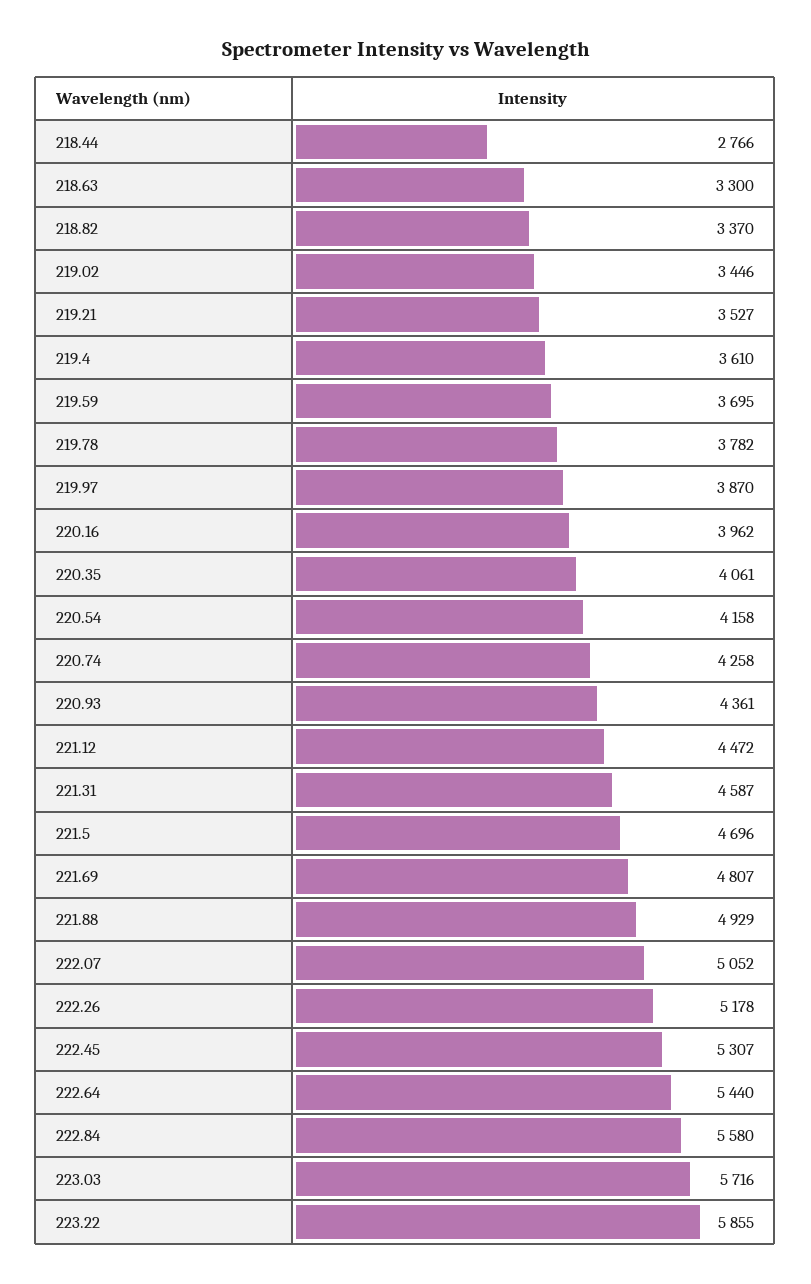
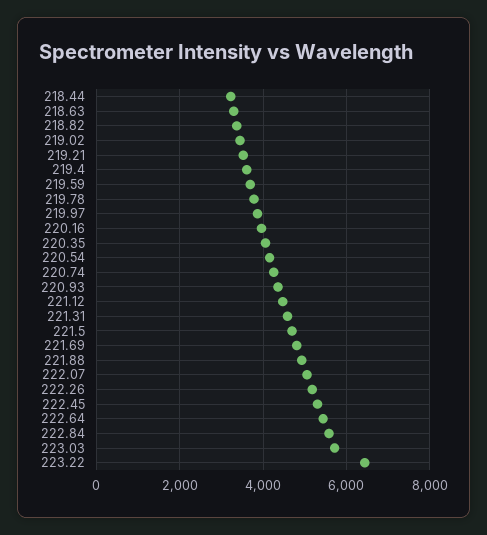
218.44: 2766 -> 3200
223.22: 5855 -> 6400

